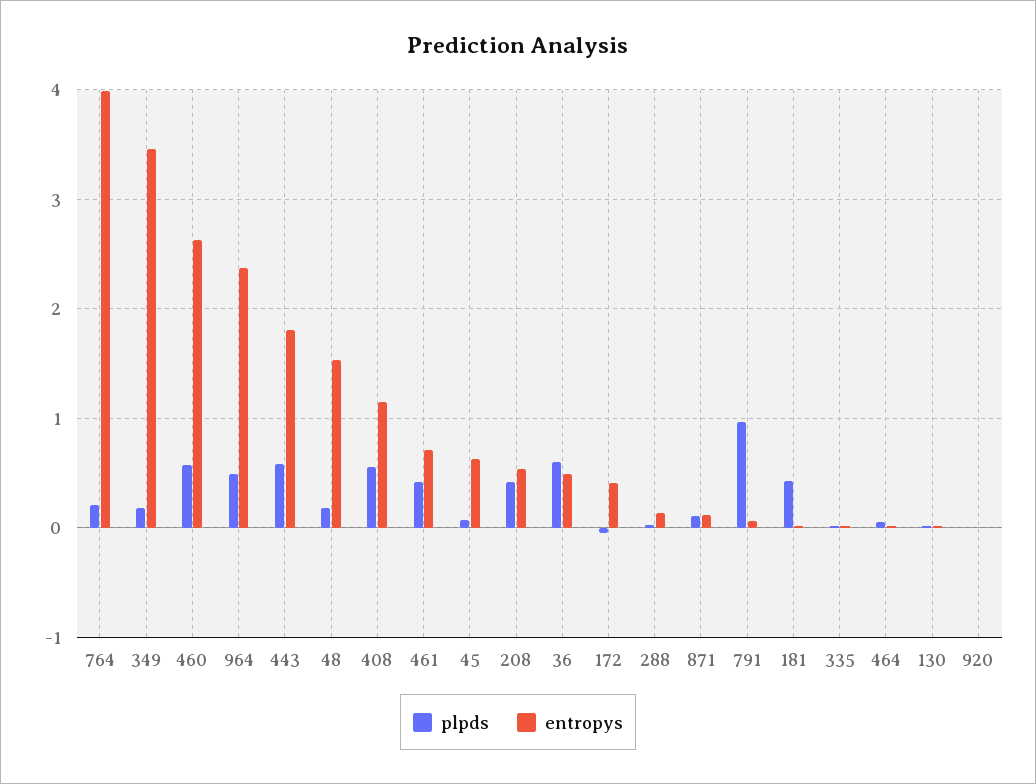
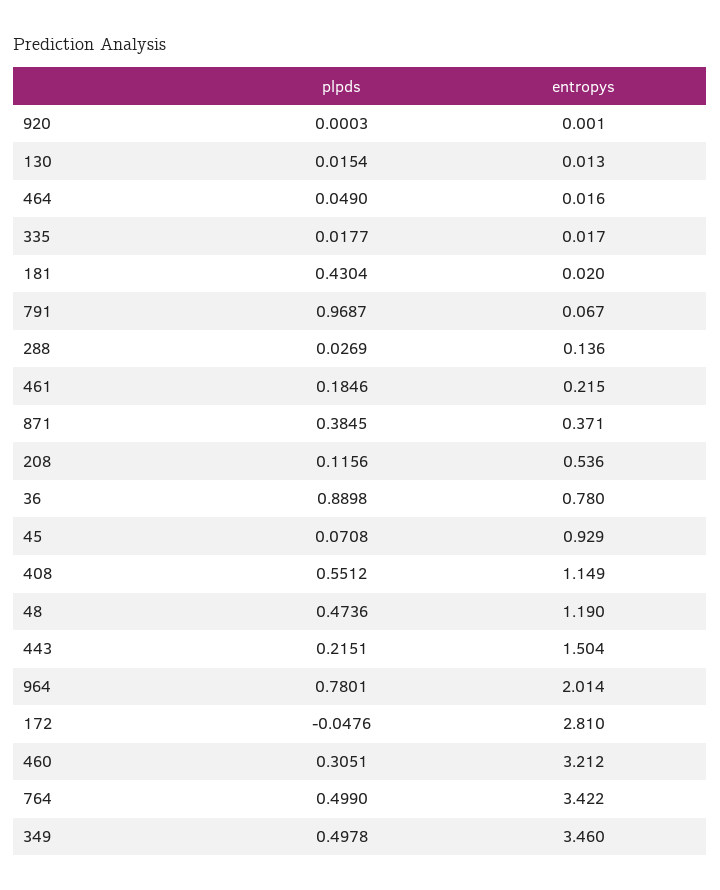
plpds, 764: 0.2 -> 0.499
entropys, 764: 4 -> 3.422
plpds, 349: 0.2 -> 0.4978
plpds, 460: 0.6 -> 0.3051
entropys, 460: 2.6 -> 3.212
plpds, 964: 0.5 -> 0.7801
entropys, 964: 2.4 -> 2.014
plpds, 443: 0.6 -> 0.2151
entropys, 443: 1.8 -> 1.504
plpds, 48: 0.2 -> 0.4736
entropys, 48: 1.5 -> 1.19
plpds, 461: 0.4 -> 0.1846
entropys, 461: 0.7 -> 0.215
entropys, 45: 0.6 -> 0.929
plpds, 208: 0.4 -> 0.1156
plpds, 36: 0.6 -> 0.8898
entropys, 36: 0.5 -> 0.78
entropys, 172: 0.4 -> 2.81
plpds, 871: 0.1 -> 0.3845
entropys, 871: 0.1 -> 0.371

